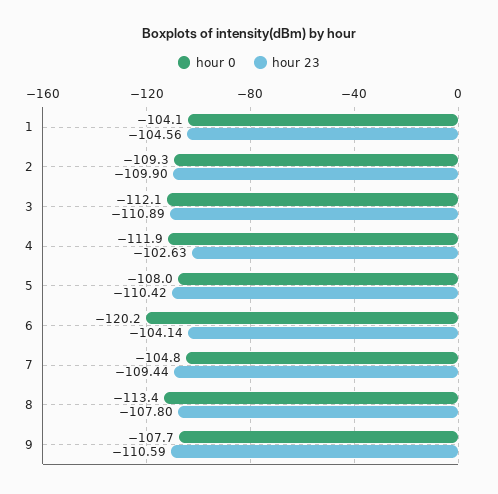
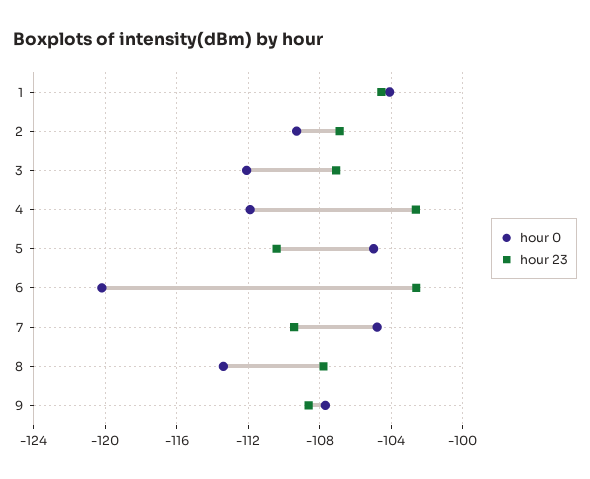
hour 23, 2: -109.9 -> -107
hour 23, 3: -110.89 -> -107
hour 0, 5: -108 -> -105
hour 23, 6: -104.14 -> -102.5
hour 23, 9: -110.59 -> -108.5

